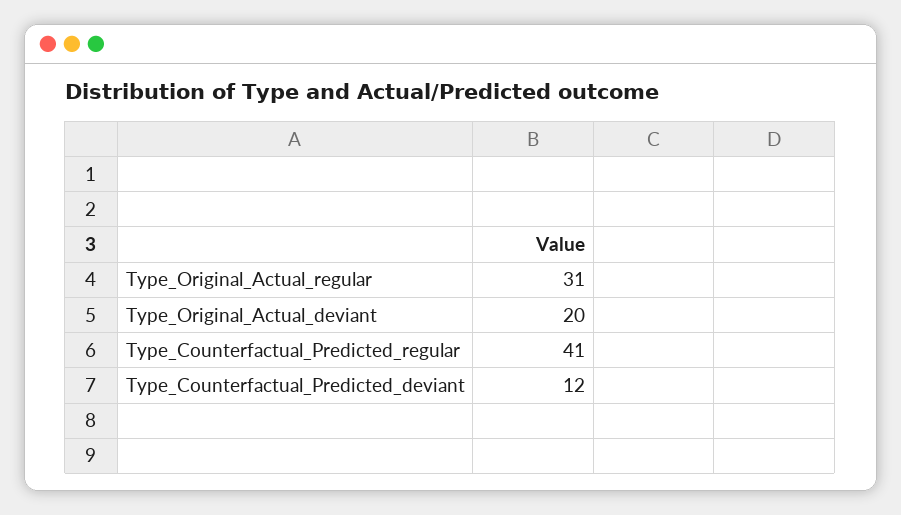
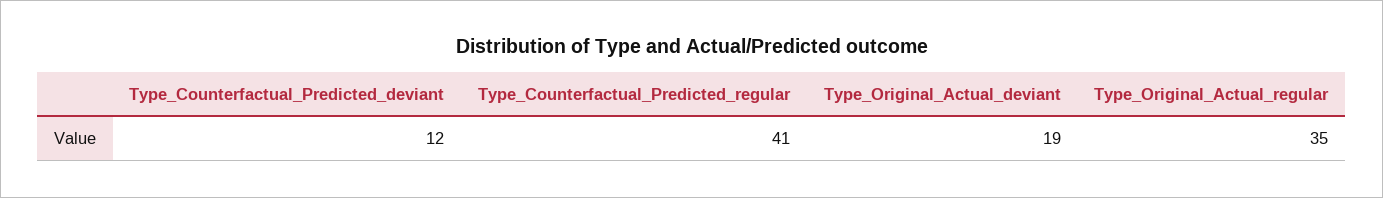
Type_Original_Actual_regular: 31 -> 35
Type_Original_Actual_deviant: 20 -> 19

